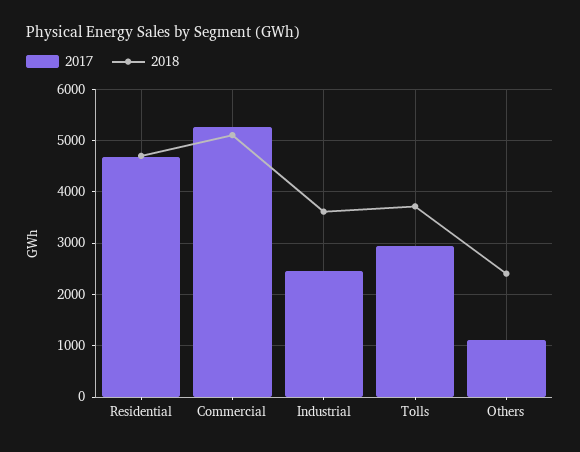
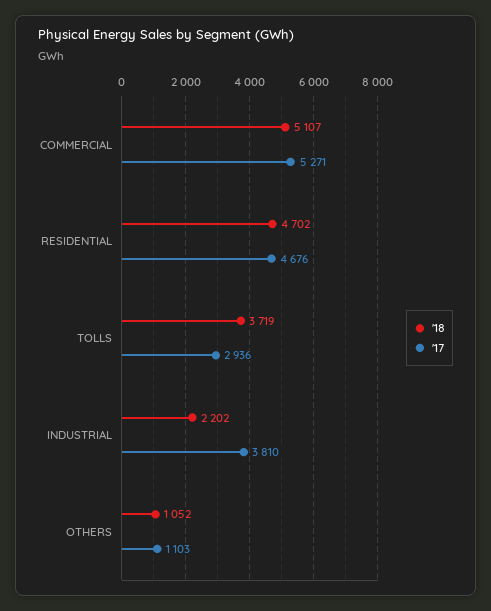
2017, Industrial: 2400 -> 3810
2018, Industrial: 3600 -> 2202
2018, Others: 2400 -> 1052

